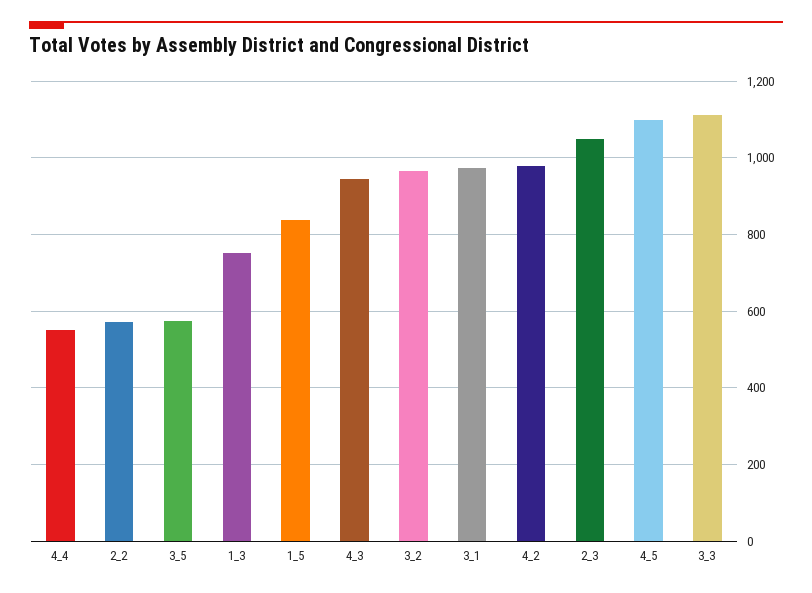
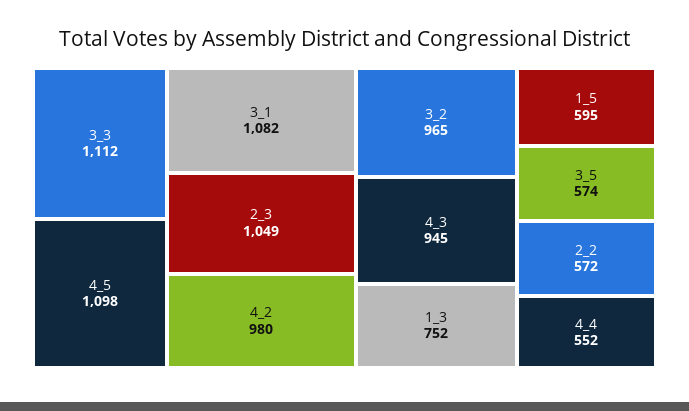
1_5: 840 -> 595
3_1: 980 -> 1082

